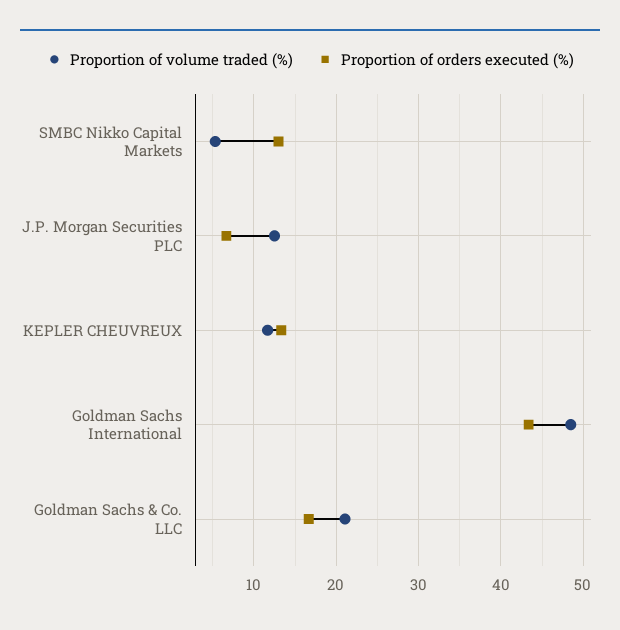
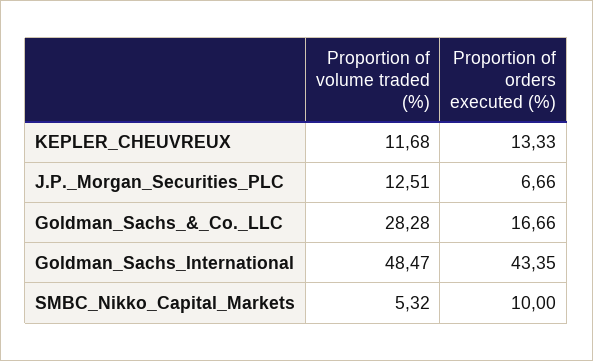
Proportion of orders executed (%), SMBC Nikko Capital Markets: 13 -> 10
Proportion of volume traded (%), Goldman Sachs & Co. LLC: 21 -> 28.28

